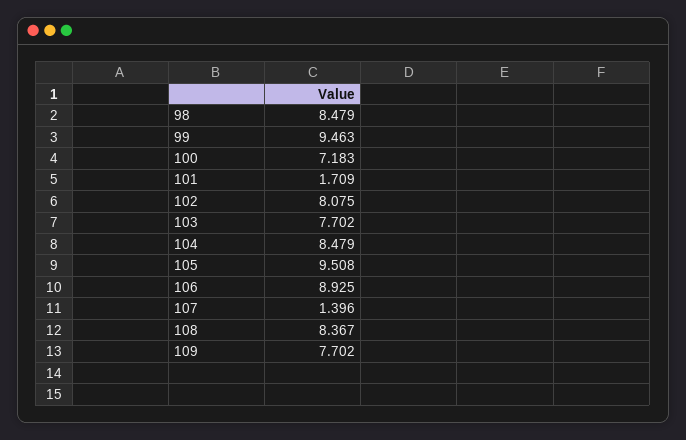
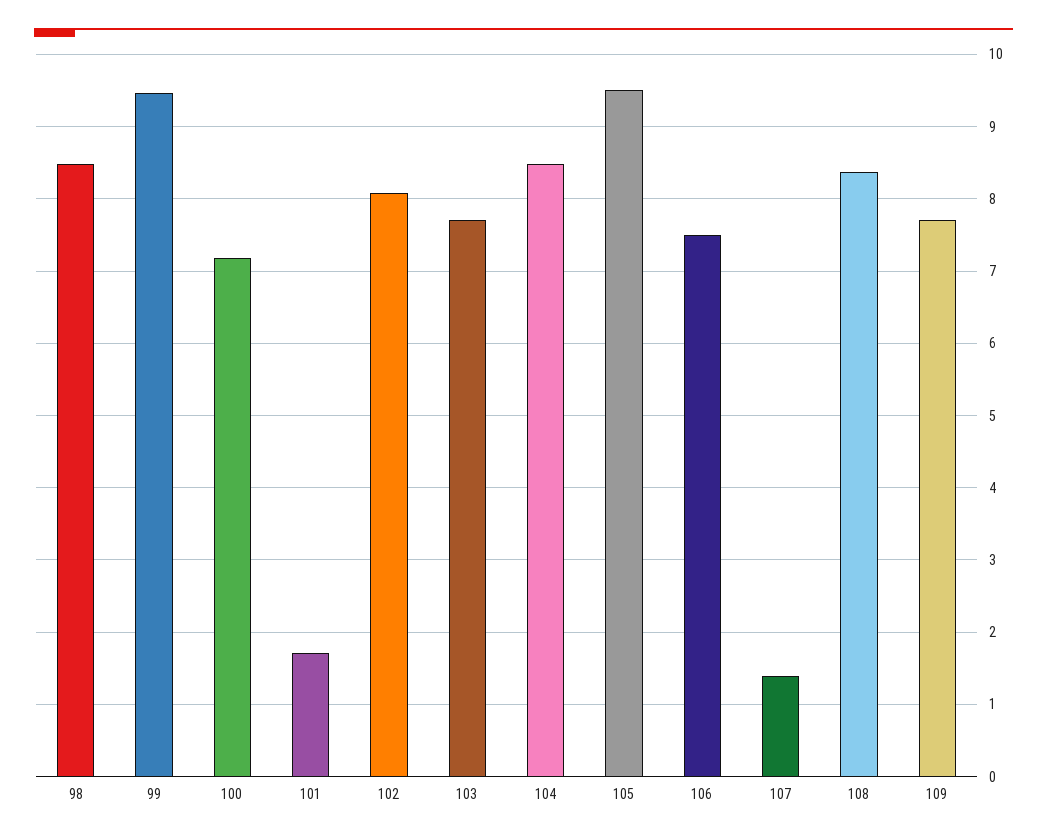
106: 8.925 -> 7.5

